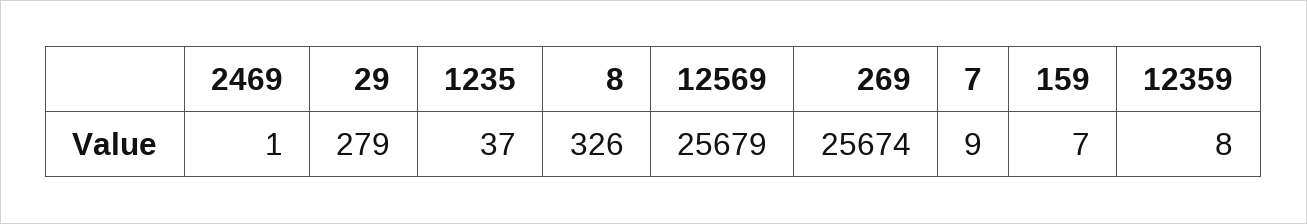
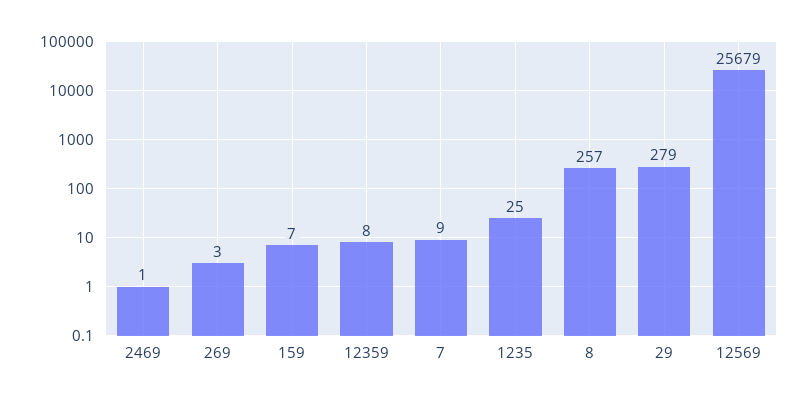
1235: 37 -> 25
8: 326 -> 257
269: 25674 -> 3

